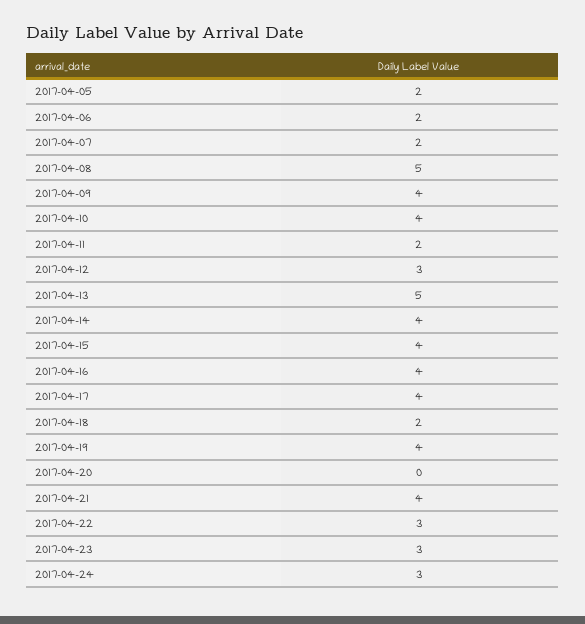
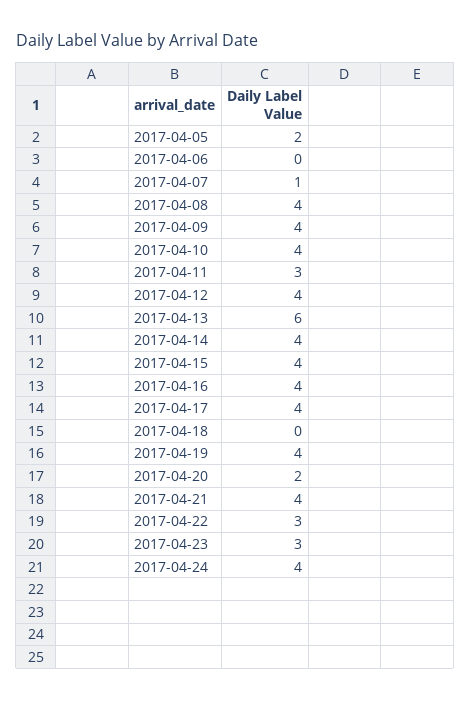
2017-04-06: 2 -> 0
2017-04-07: 2 -> 1
2017-04-08: 5 -> 4
2017-04-11: 2 -> 3
2017-04-12: 3 -> 4
2017-04-13: 5 -> 6
2017-04-18: 2 -> 0
2017-04-20: 0 -> 2
2017-04-24: 3 -> 4

